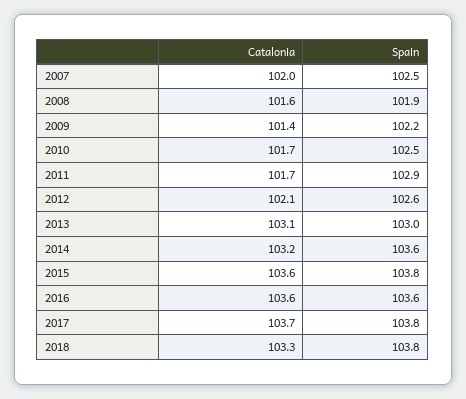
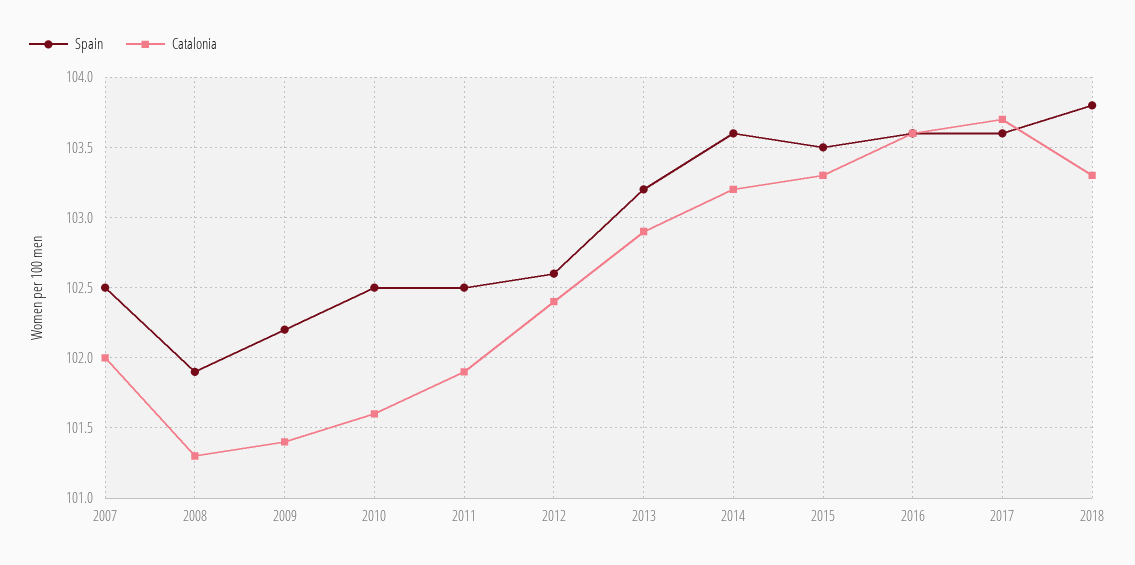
Catalonia, 2008: 101.6 -> 101.3
Catalonia, 2010: 101.7 -> 101.6
Catalonia, 2011: 101.7 -> 101.9
Spain, 2011: 102.9 -> 102.5
Catalonia, 2012: 102.1 -> 102.4
Catalonia, 2013: 103.1 -> 102.9
Spain, 2013: 103 -> 103.2
Catalonia, 2015: 103.6 -> 103.3
Spain, 2015: 103.8 -> 103.5
Spain, 2017: 103.8 -> 103.6

